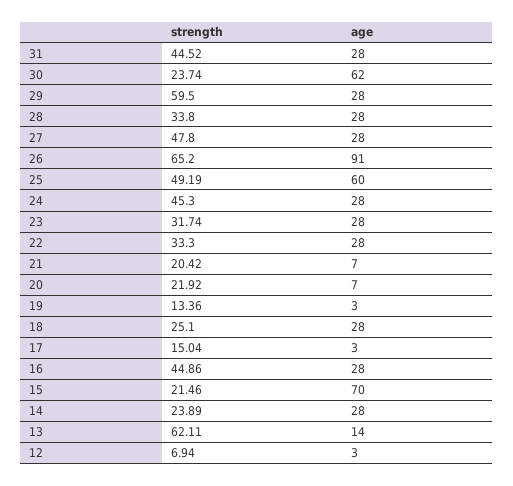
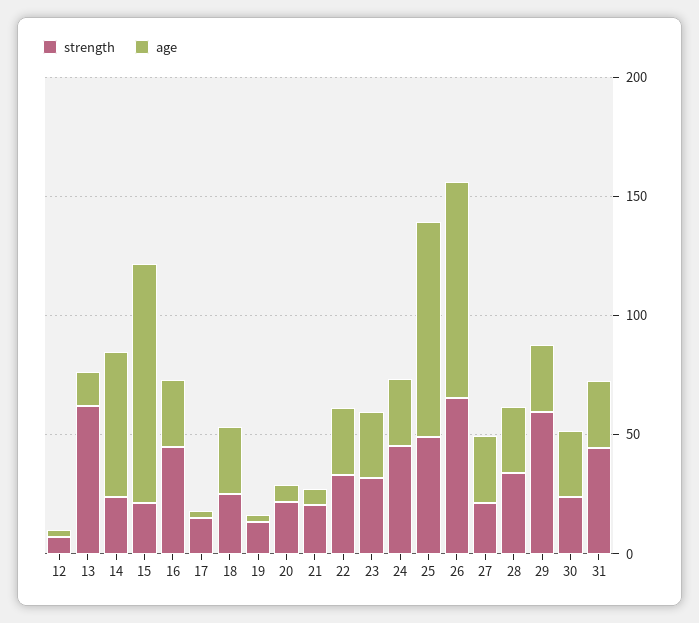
age, 30: 62 -> 30
strength, 27: 47.8 -> 20
age, 25: 60 -> 90
age, 15: 70 -> 100
age, 14: 28 -> 60

